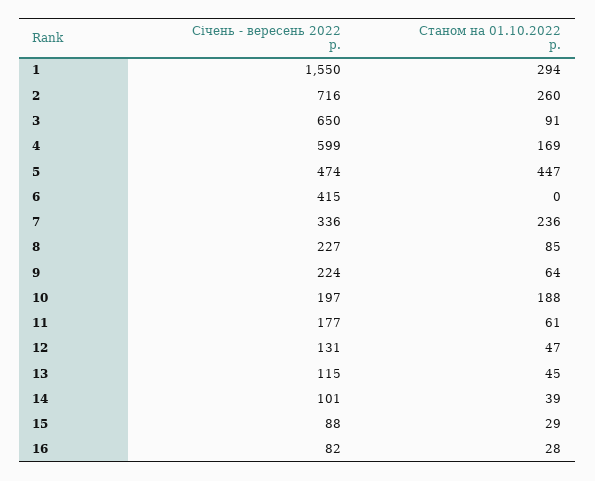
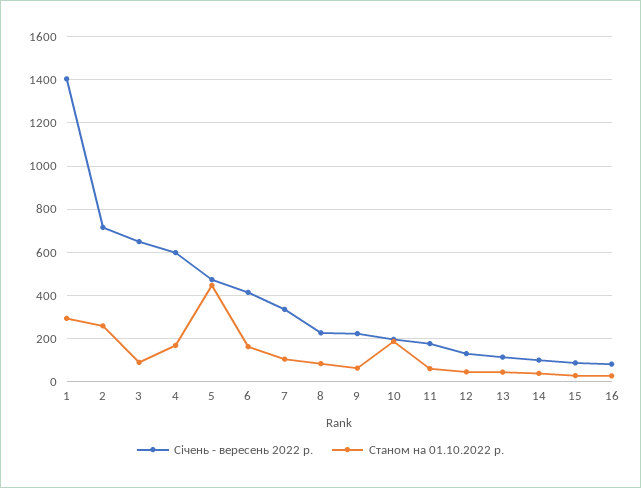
Січень - вересень 2022 р., 1: 1550 -> 1400
Станом на 01.10.2022 р., 6: 0 -> 150
Станом на 01.10.2022 р., 7: 236 -> 100

